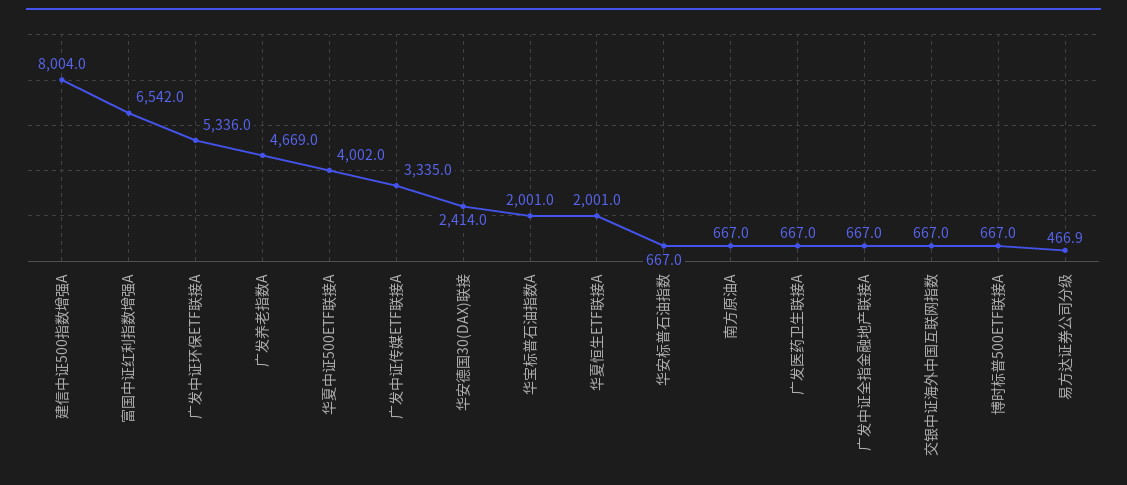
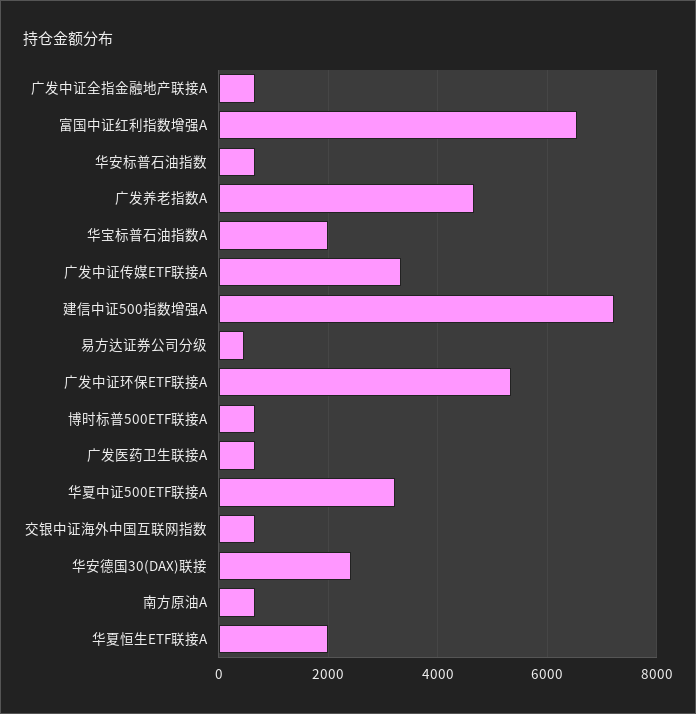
建信中证500指数增强A: 8004 -> 7200
华夏中证500ETF联接A: 4002 -> 3200

